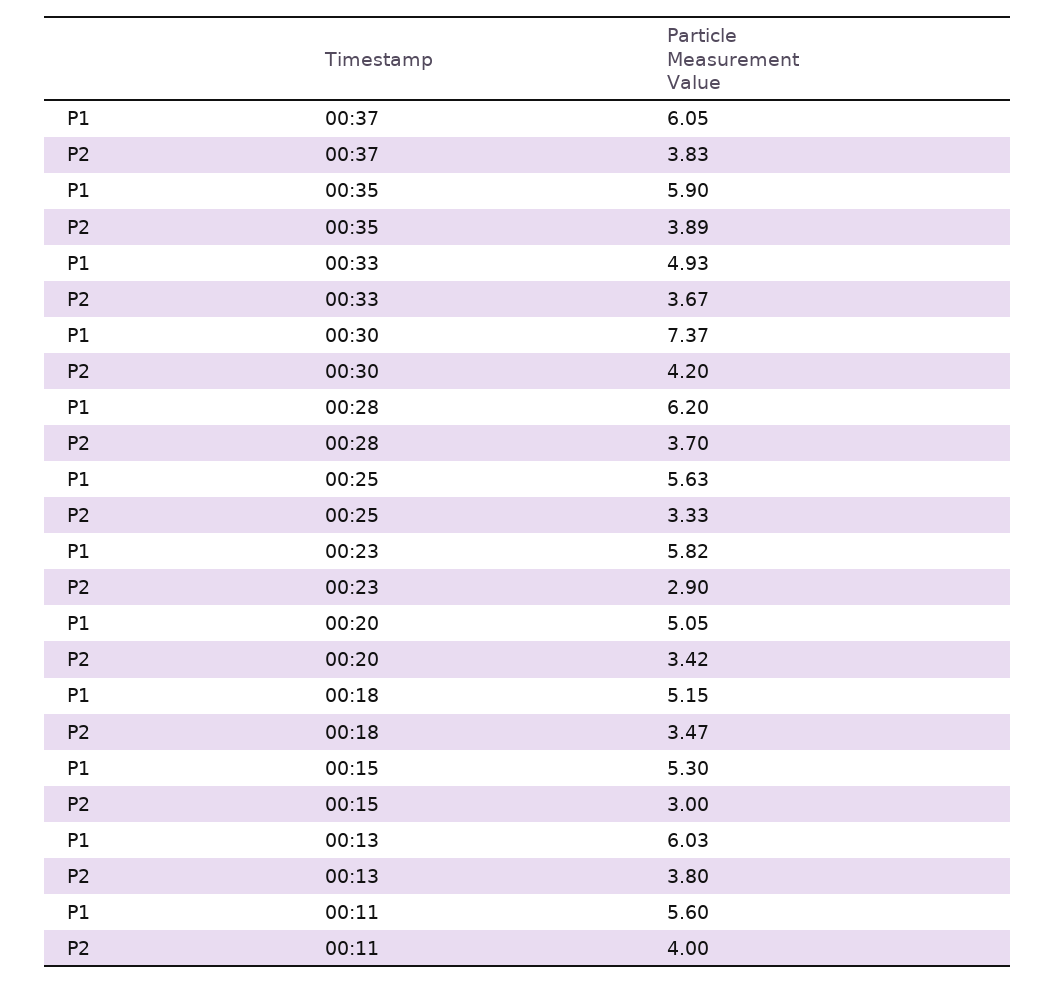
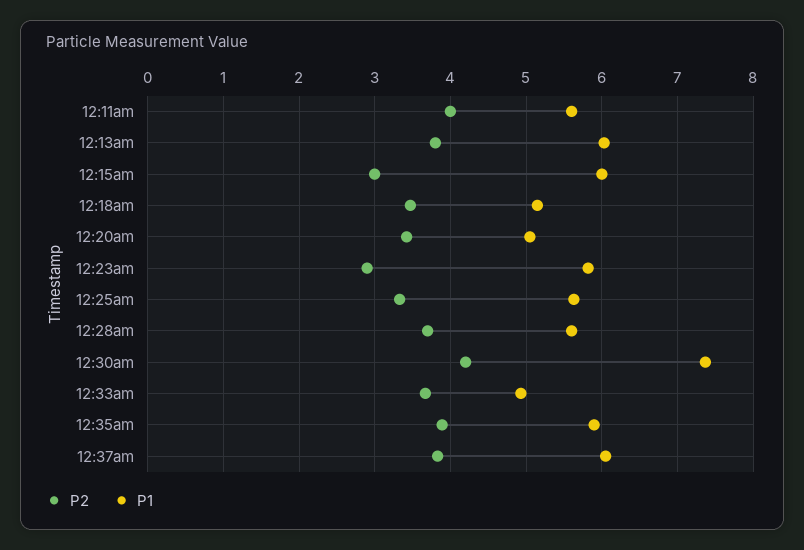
P1, 00:28: 6.2 -> 5.6
P1, 00:15: 5.3 -> 6

